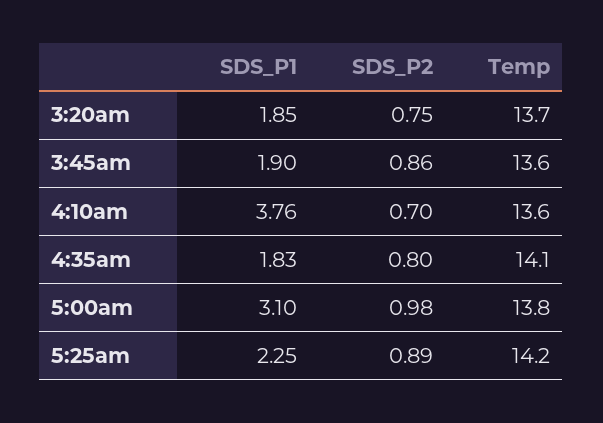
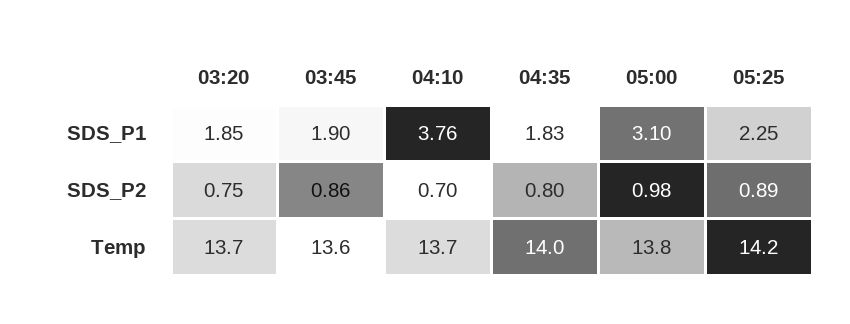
Temp, 4:10am: 13.6 -> 13.7
Temp, 4:35am: 14.1 -> 14

